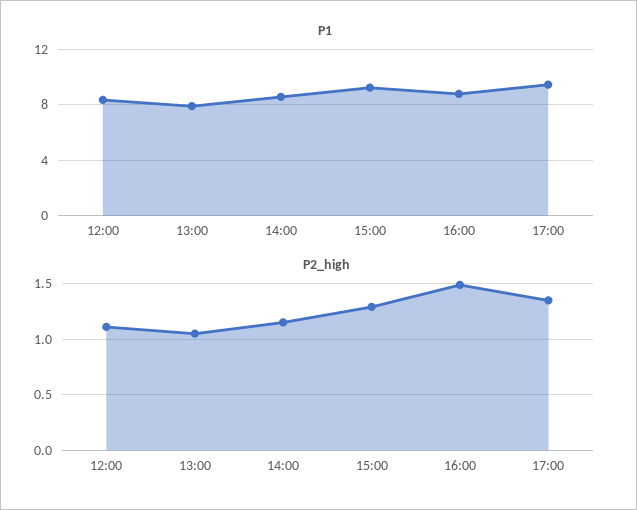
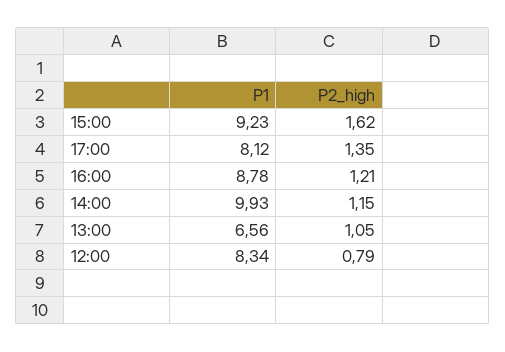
P1, 13:00: 8 -> 6.56
P1, 14:00: 8.5 -> 9.93
P1, 17:00: 9.5 -> 8.12
P2_high, 12:00: 1.1 -> 0.79
P2_high, 15:00: 1.3 -> 1.62
P2_high, 16:00: 1.5 -> 1.21

